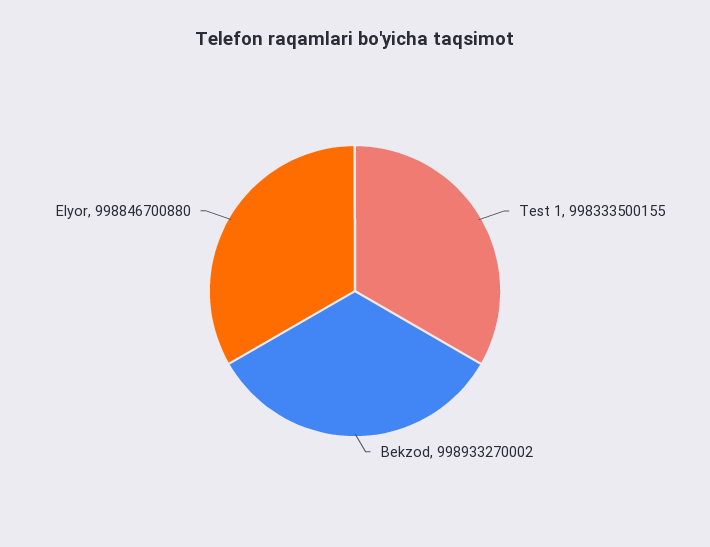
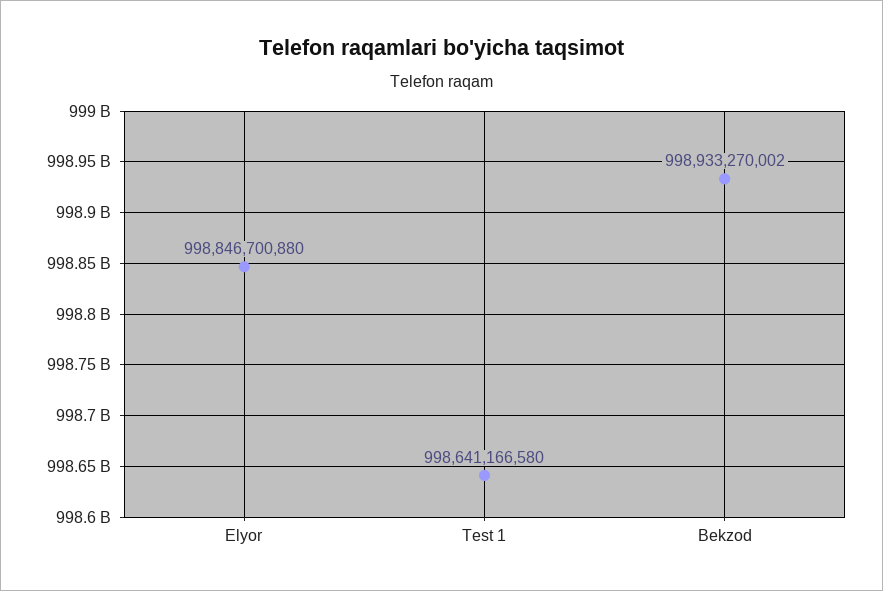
Test 1: 998333500155 -> 998641166580

